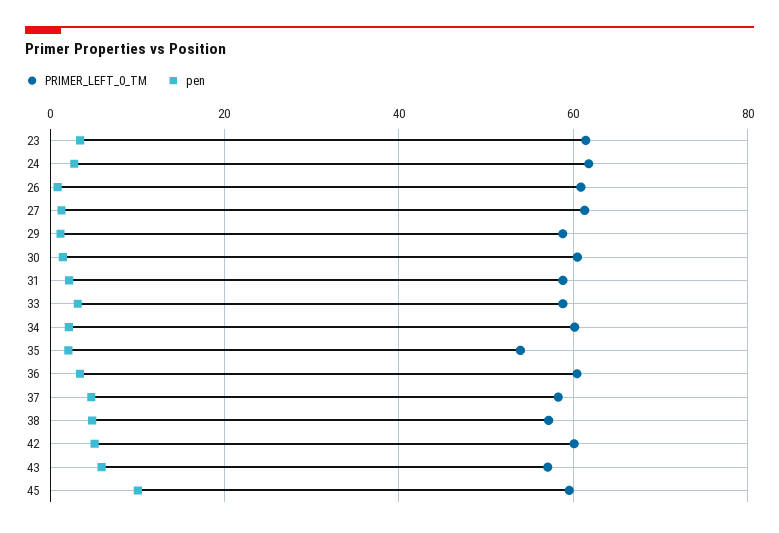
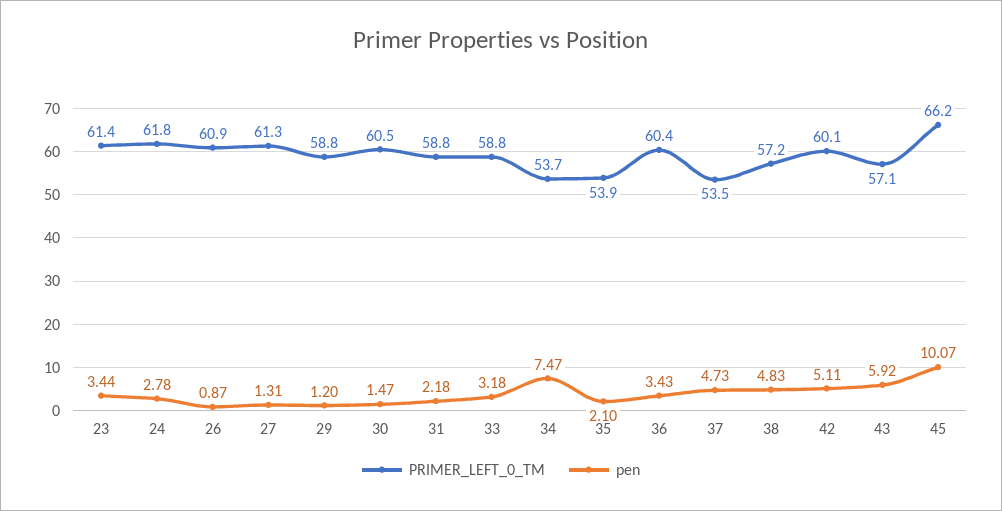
PRIMER_LEFT_0_TM, 34: 60 -> 53.7
pen, 34: 2 -> 7.47
PRIMER_LEFT_0_TM, 37: 58 -> 53.5
PRIMER_LEFT_0_TM, 45: 60 -> 66.2

